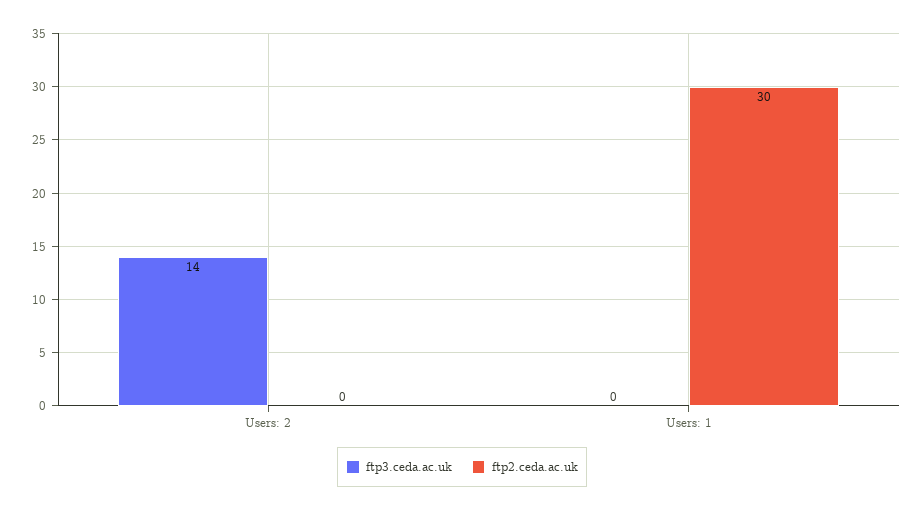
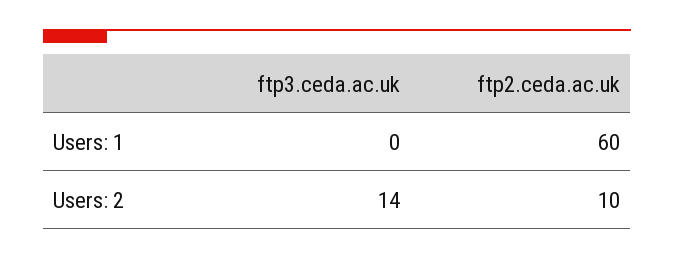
ftp2.ceda.ac.uk, Users: 2: 0 -> 10
ftp2.ceda.ac.uk, Users: 1: 30 -> 60

